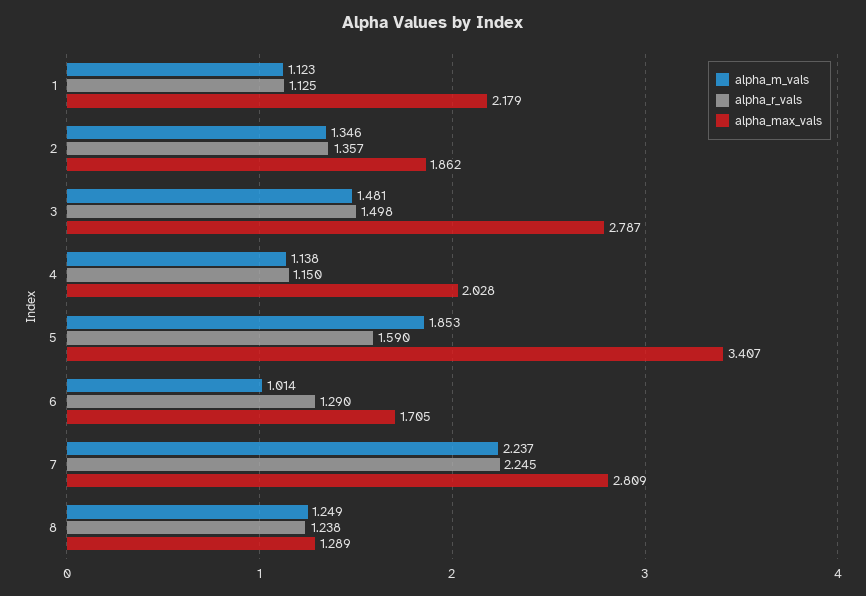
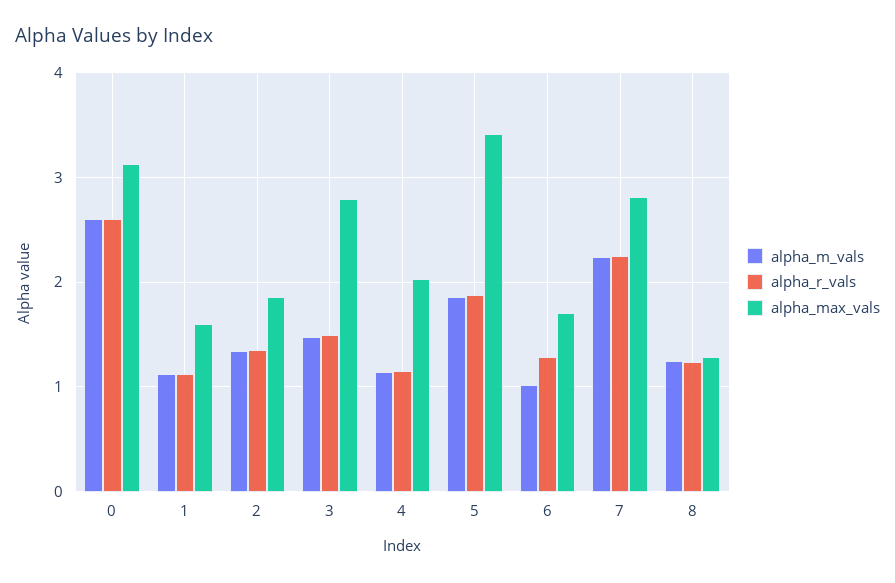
alpha_max_vals, 1: 2.179 -> 1.6
alpha_r_vals, 5: 1.59 -> 1.9
alpha_m_vals, 0: none -> 2.6
alpha_r_vals, 0: none -> 2.6
alpha_max_vals, 0: none -> 3.1

